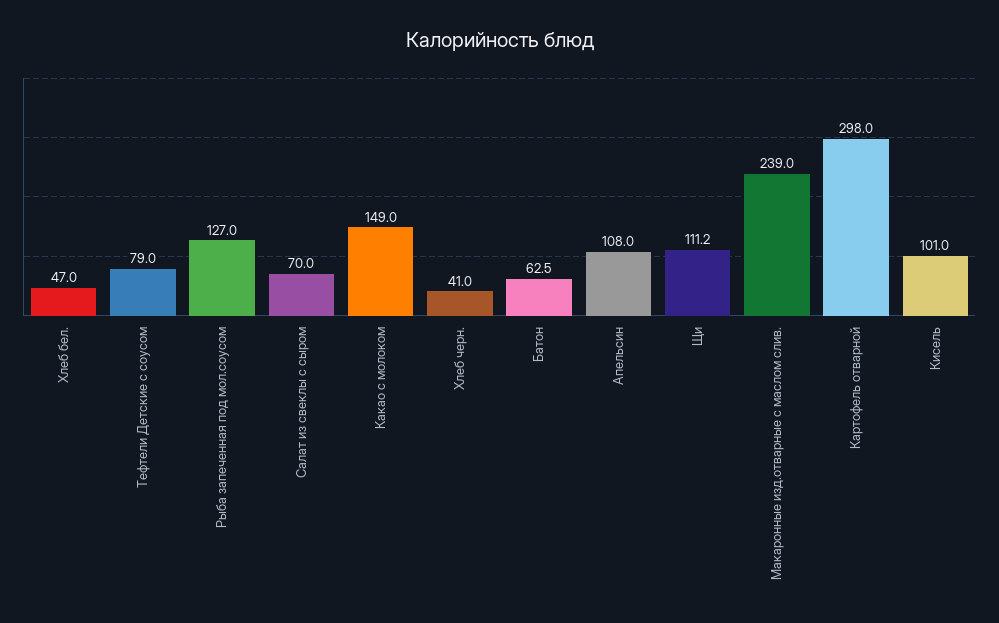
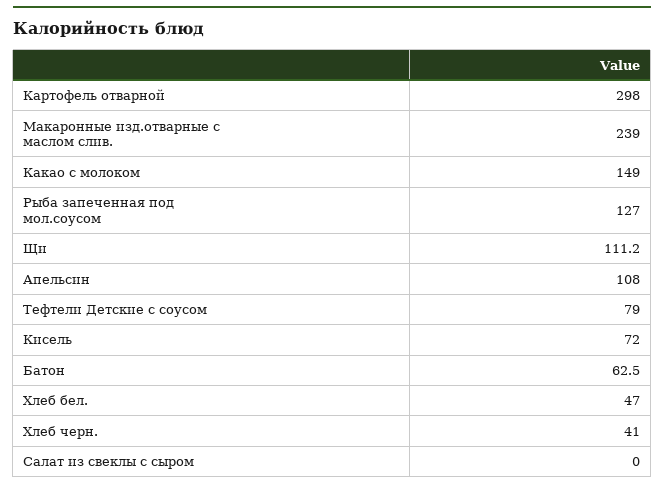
Салат из свеклы с сыром: 70 -> 0
Кисель: 101 -> 72

